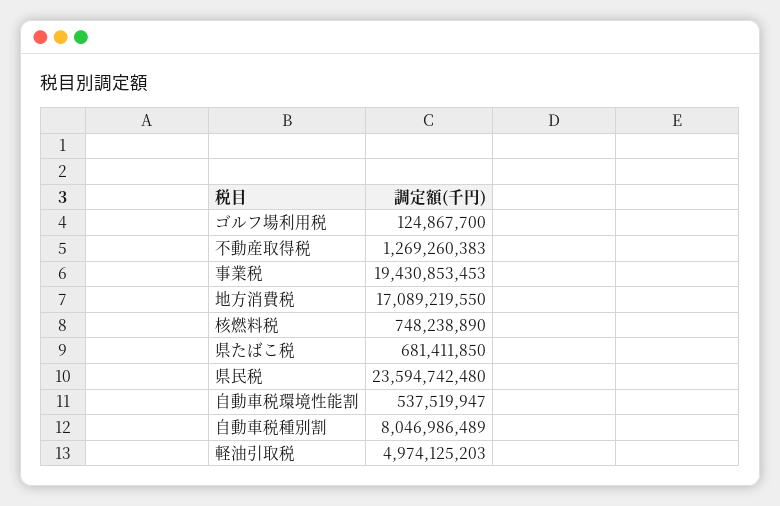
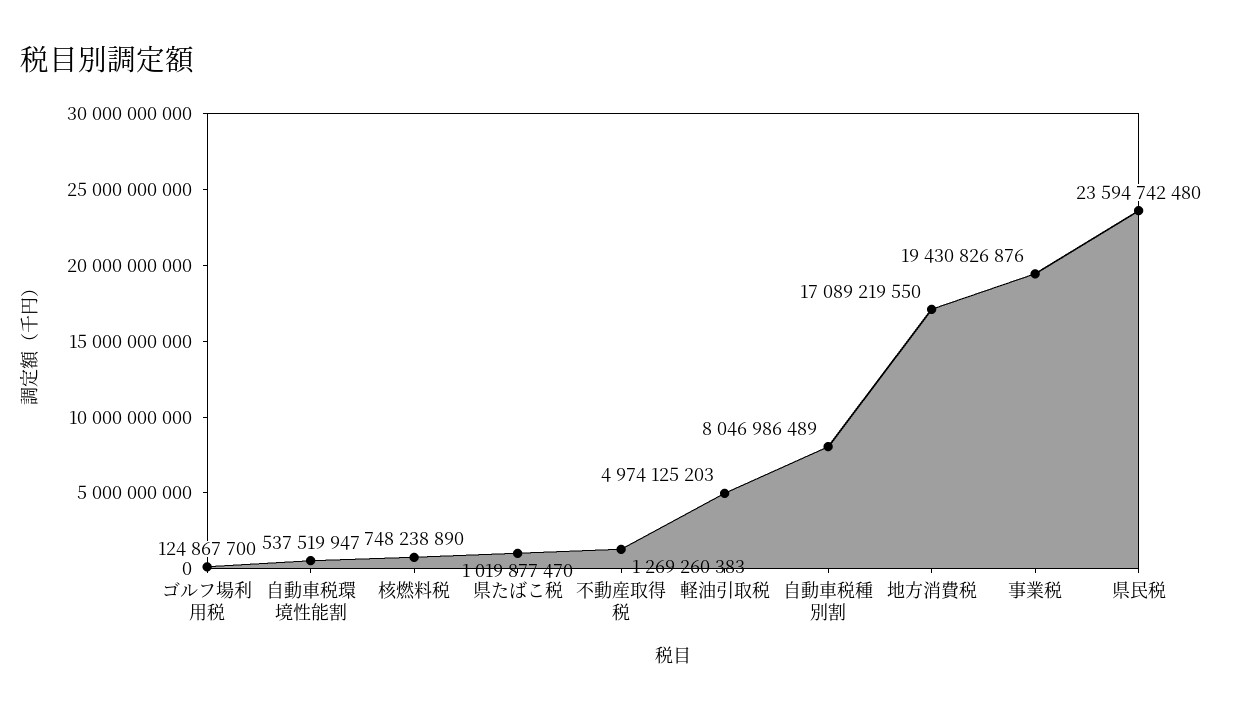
事業税: 19430853453 -> 19430826876
県たばこ税: 681411850 -> 1019877470

